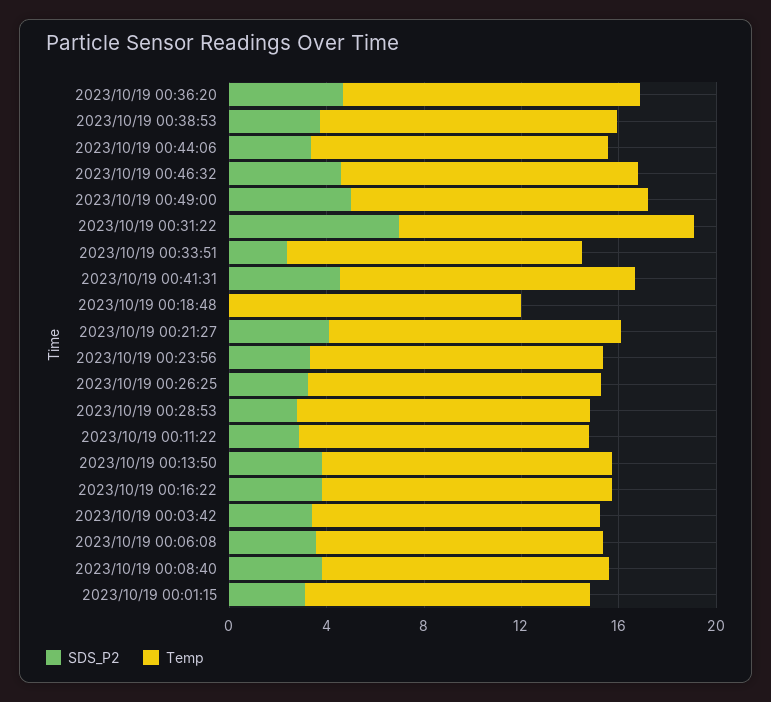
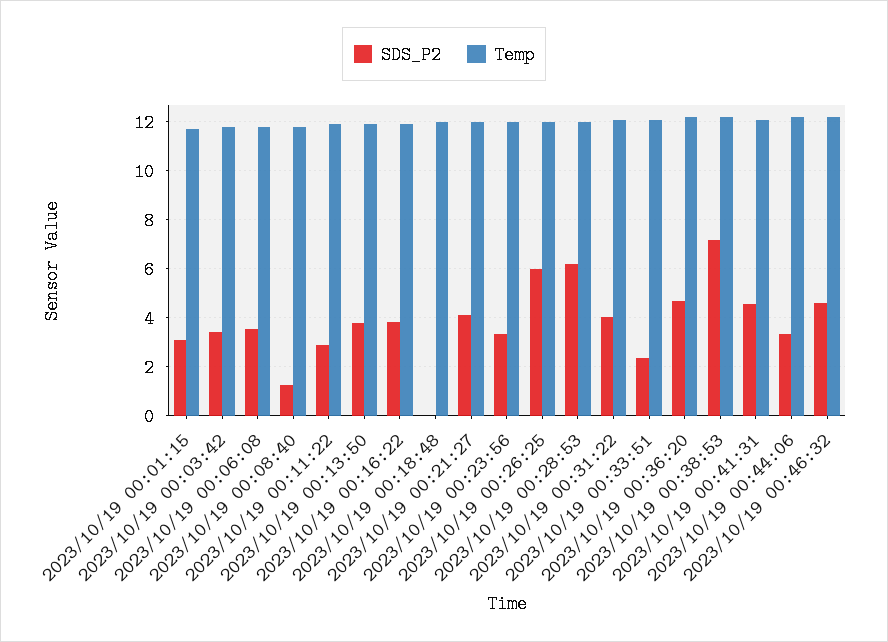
SDS_P2, 2023/10/19 00:38:53: 4 -> 7.25
SDS_P2, 2023/10/19 00:49:00: 5 -> none
Temp, 2023/10/19 00:49:00: 12 -> none
SDS_P2, 2023/10/19 00:31:22: 7 -> 4
SDS_P2, 2023/10/19 00:26:25: 3 -> 6
SDS_P2, 2023/10/19 00:28:53: 3 -> 6.25
SDS_P2, 2023/10/19 00:08:40: 4 -> 1.25

